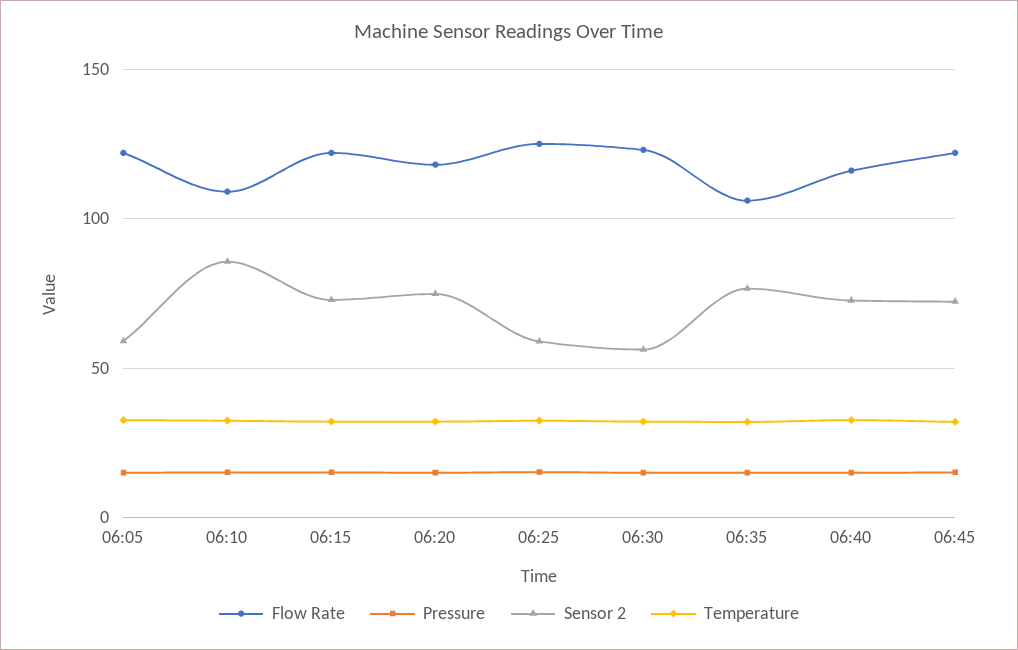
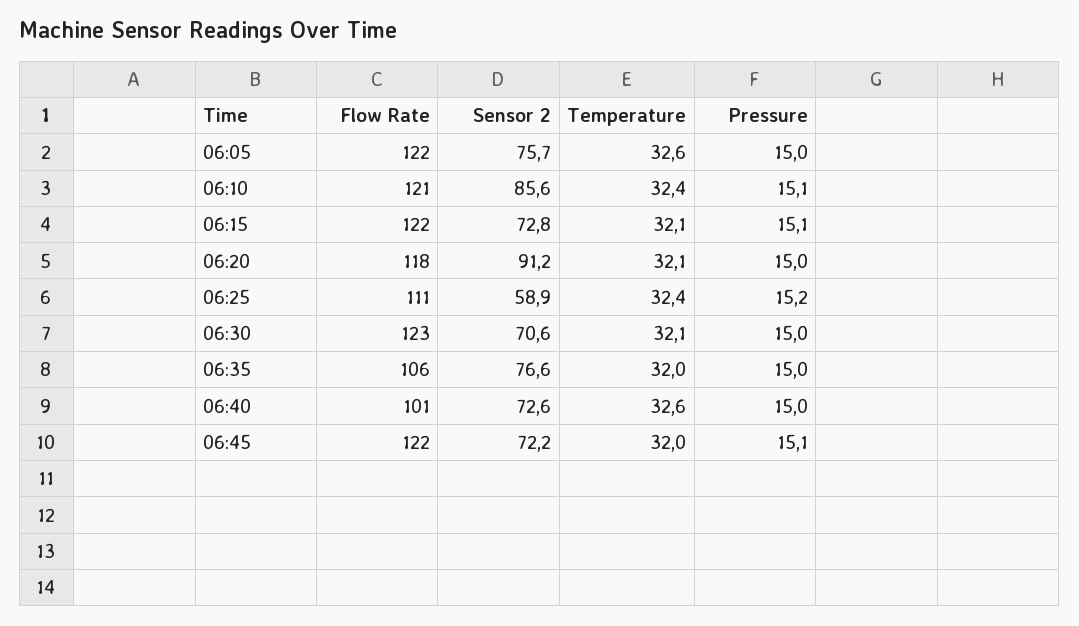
Sensor 2, 06:05: 60 -> 75.7
Flow Rate, 06:10: 110 -> 121
Sensor 2, 06:20: 75 -> 91.2
Flow Rate, 06:25: 125 -> 111
Sensor 2, 06:30: 55 -> 70.6
Flow Rate, 06:40: 115 -> 101

